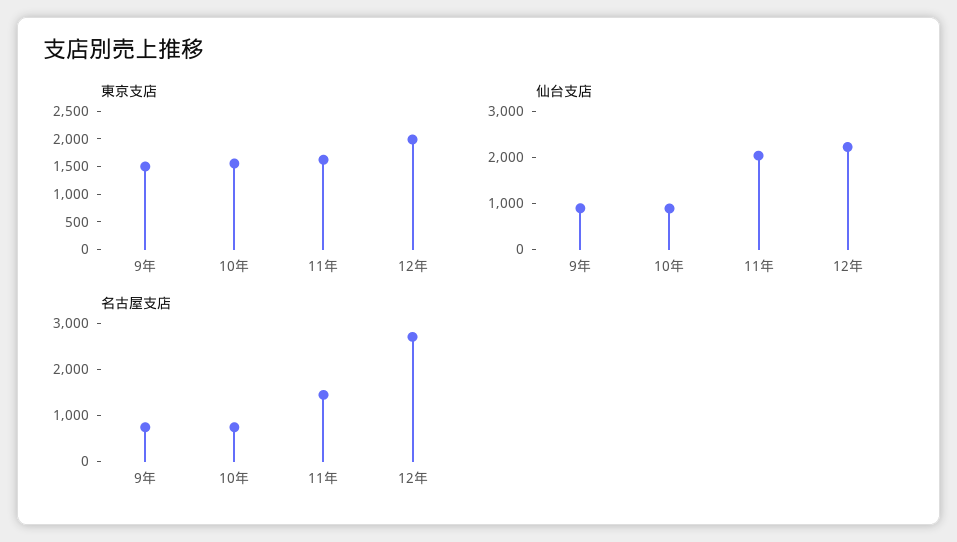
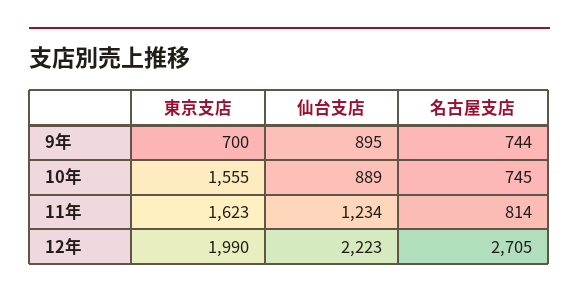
東京支店, 9年: 1500 -> 700
仙台支店, 11年: 2000 -> 1234
名古屋支店, 11年: 1400 -> 814

